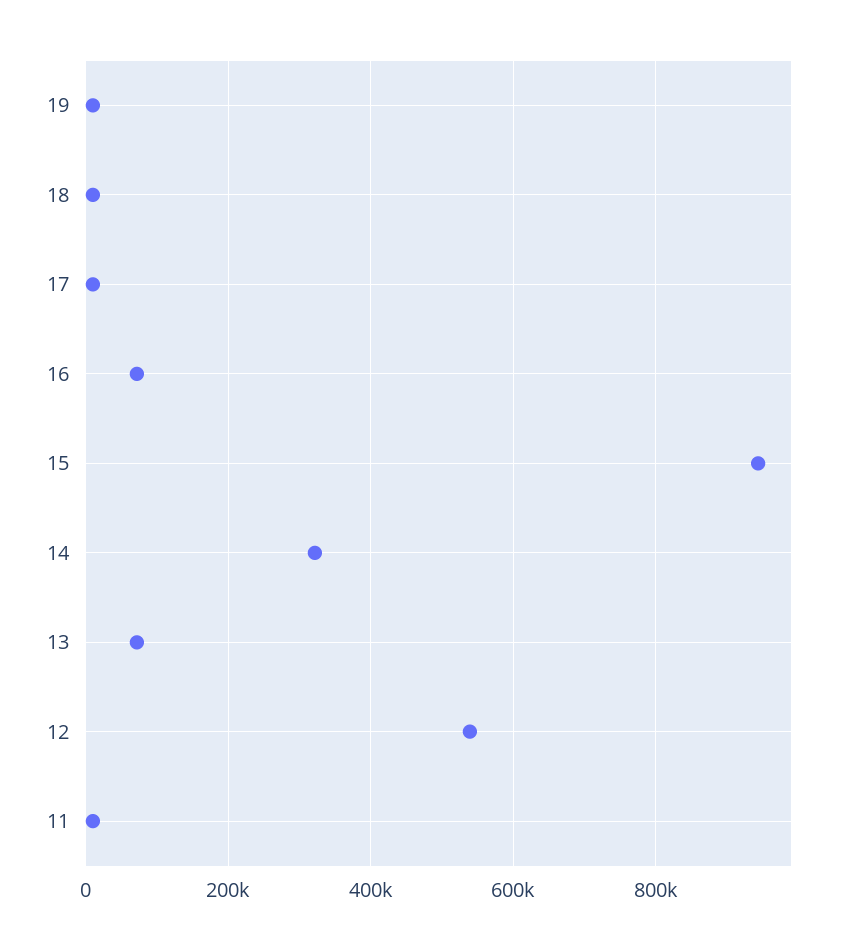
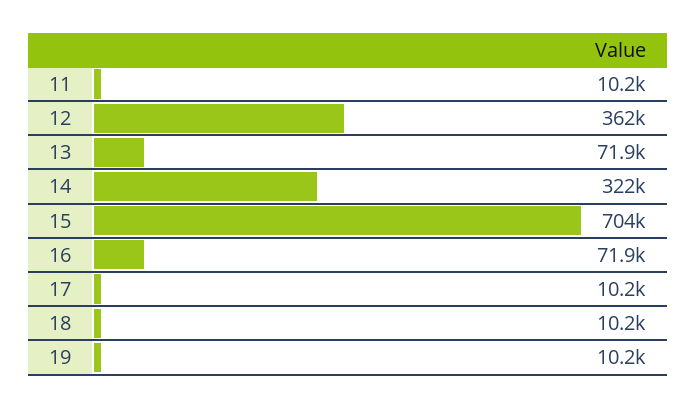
15: 940000 -> 704000
12: 540000 -> 362000

